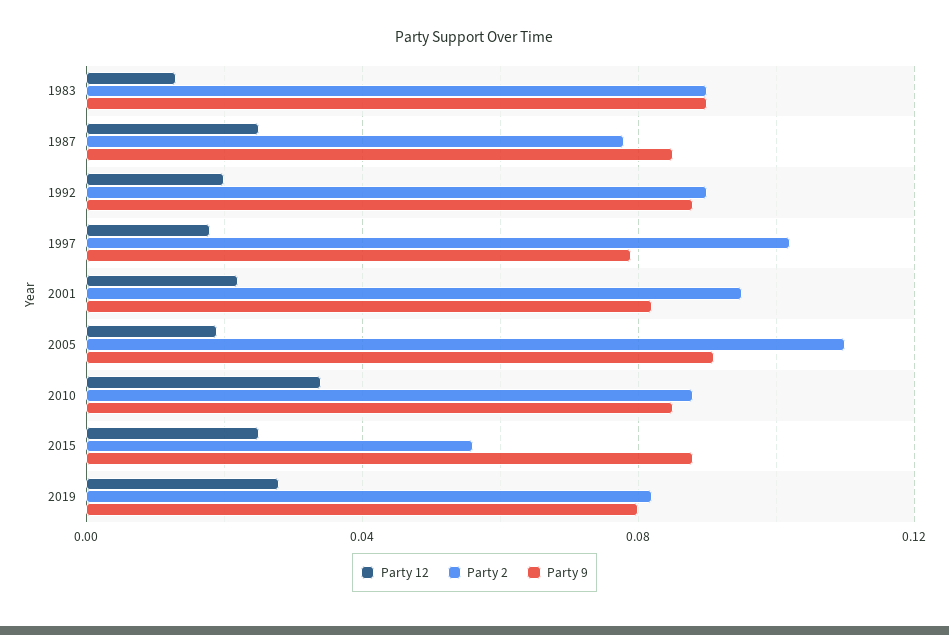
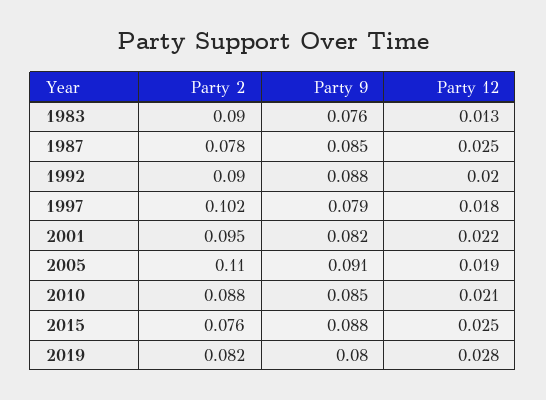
Party 9, 1983: 0.09 -> 0.076
Party 12, 2010: 0.035 -> 0.021
Party 2, 2015: 0.055 -> 0.076

